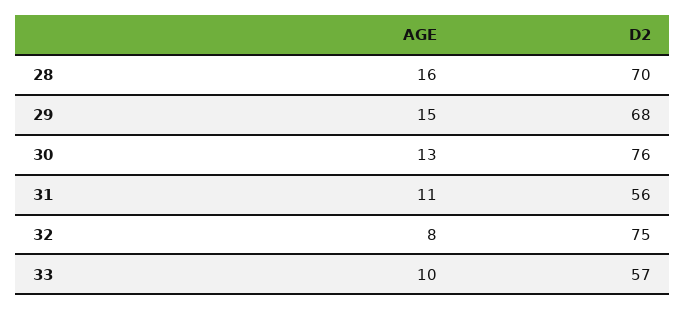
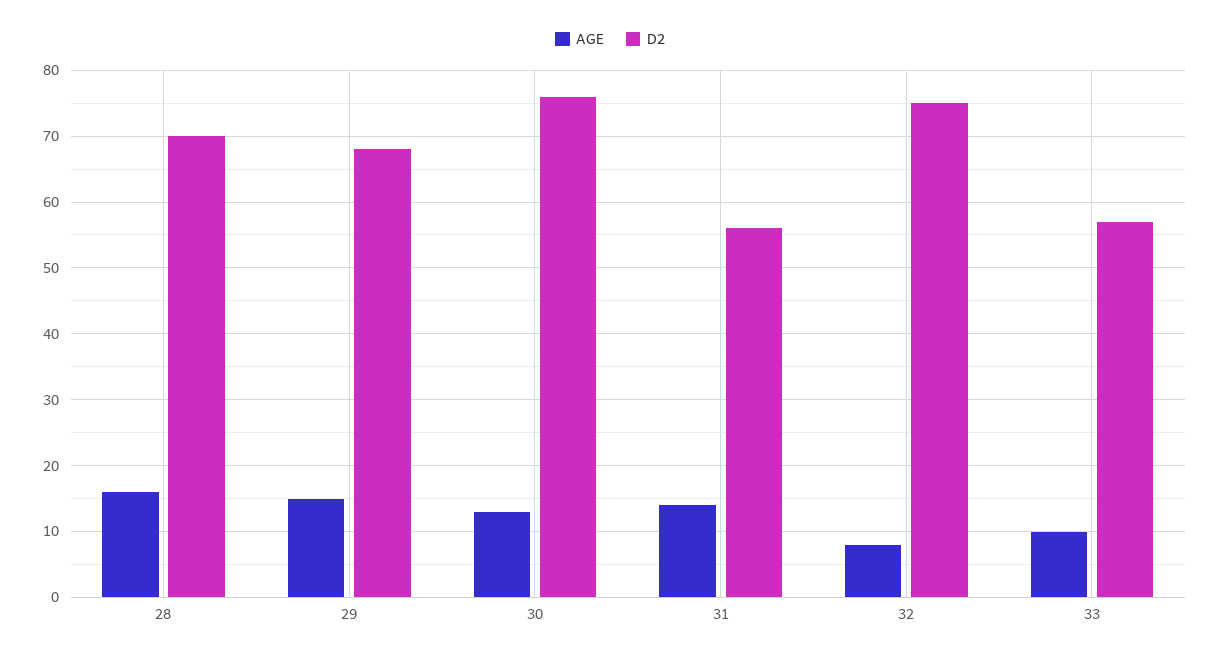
AGE, 31: 11 -> 14

